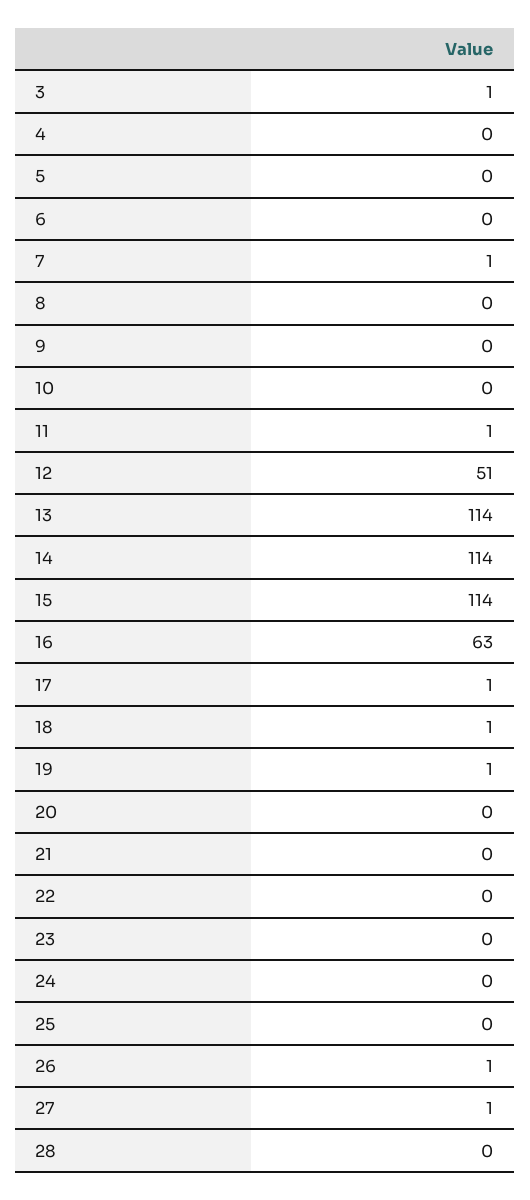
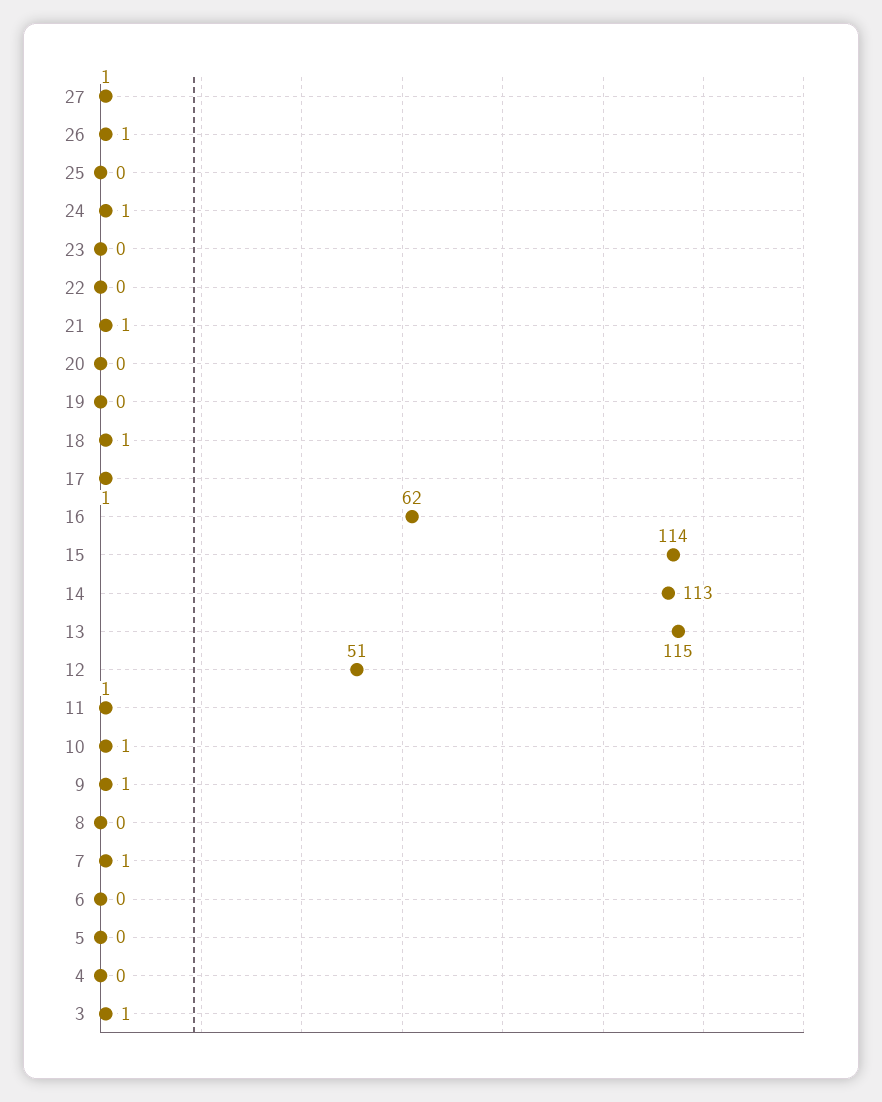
9: 0 -> 1
10: 0 -> 1
13: 114 -> 115
14: 114 -> 113
16: 63 -> 62
19: 1 -> 0
21: 0 -> 1
24: 0 -> 1
28: 0 -> none

